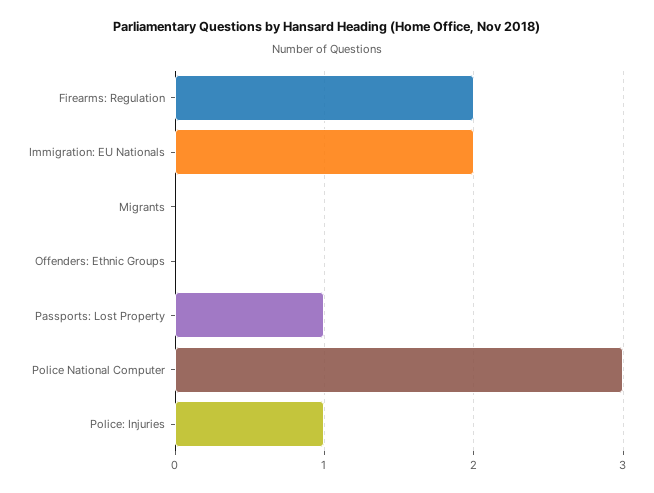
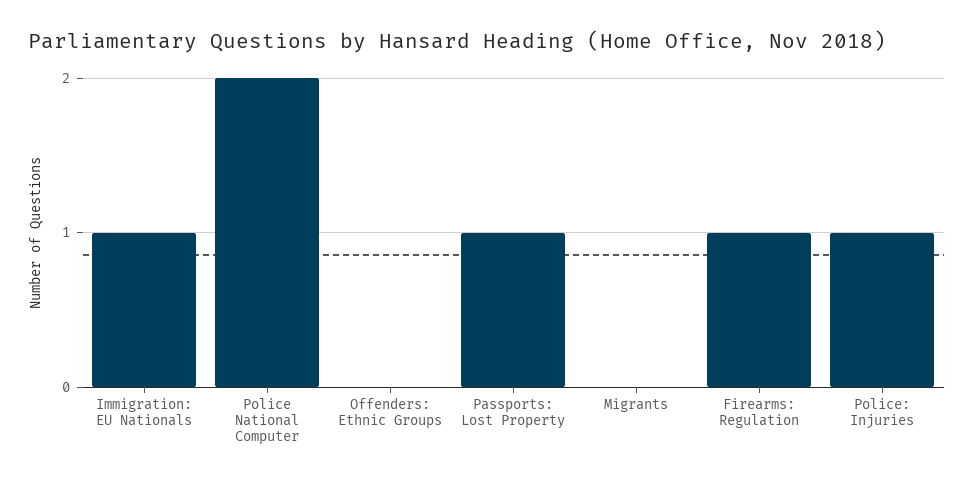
Firearms: Regulation: 2 -> 1
Immigration: EU Nationals: 2 -> 1
Police National Computer: 3 -> 2

